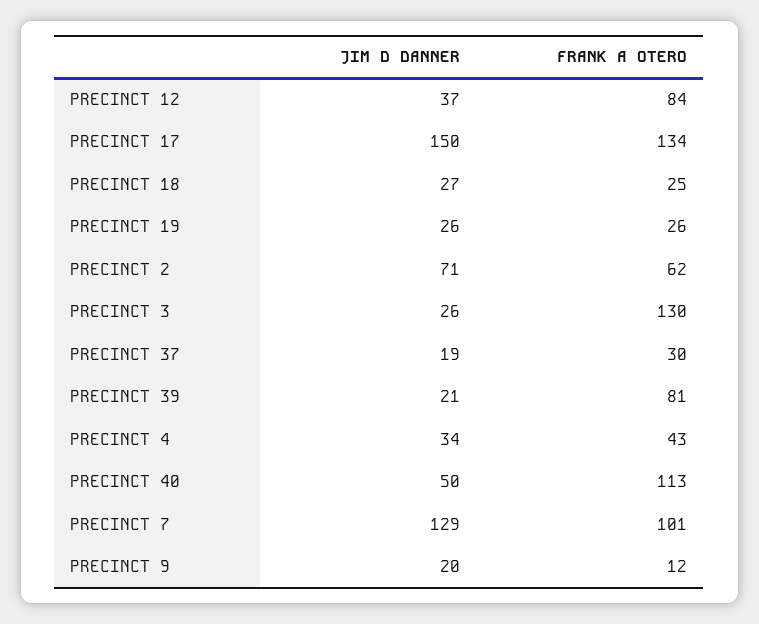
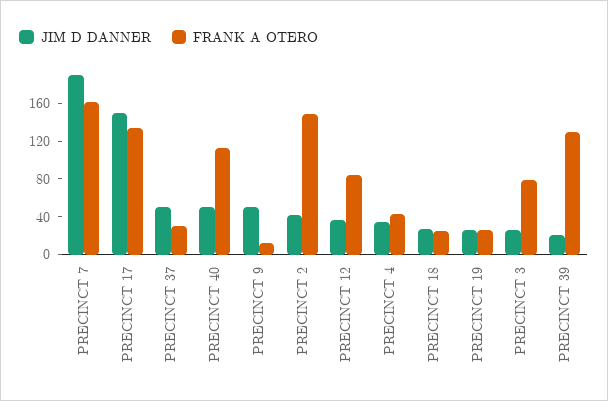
JIM D DANNER, PRECINCT 2: 71 -> 40
FRANK A OTERO, PRECINCT 2: 62 -> 150
FRANK A OTERO, PRECINCT 3: 130 -> 80
JIM D DANNER, PRECINCT 37: 19 -> 50
FRANK A OTERO, PRECINCT 39: 81 -> 130
JIM D DANNER, PRECINCT 7: 129 -> 190
FRANK A OTERO, PRECINCT 7: 101 -> 160
JIM D DANNER, PRECINCT 9: 20 -> 50

